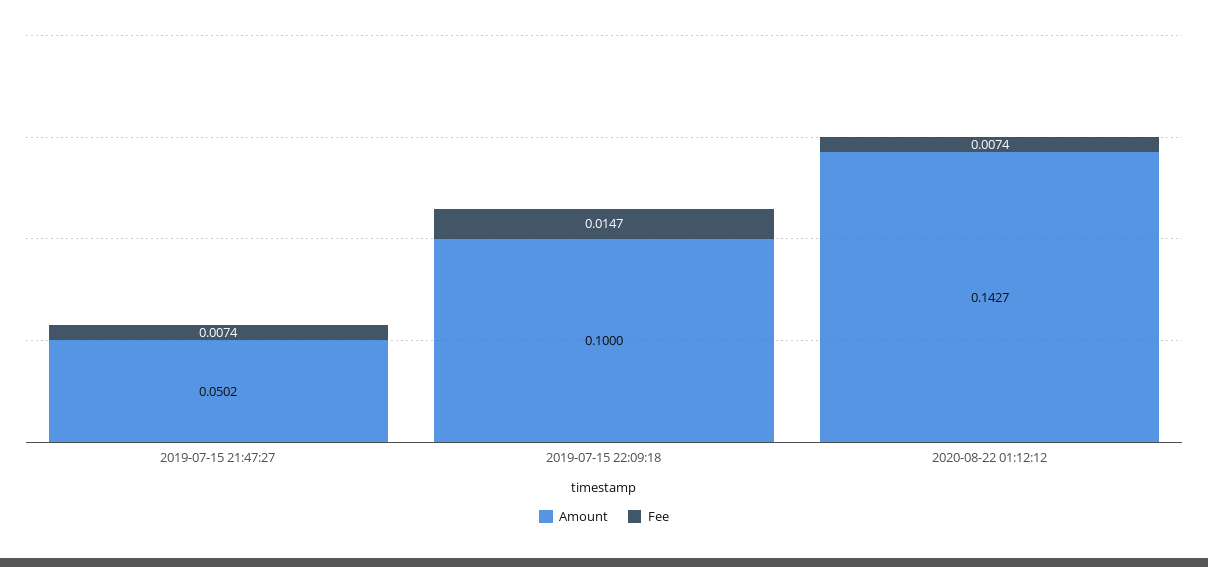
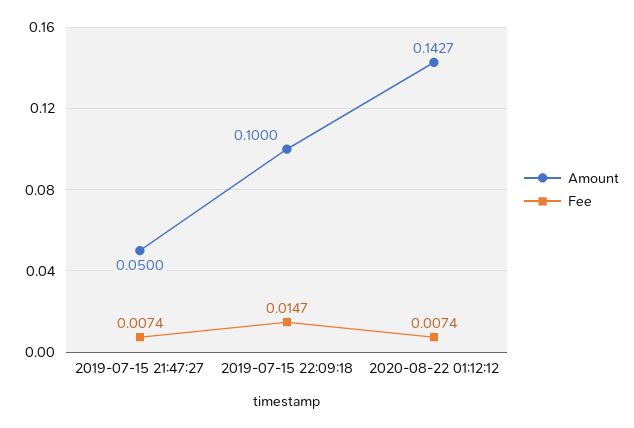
Amount, 2019-07-15 21:47:27: 0.0502 -> 0.05

